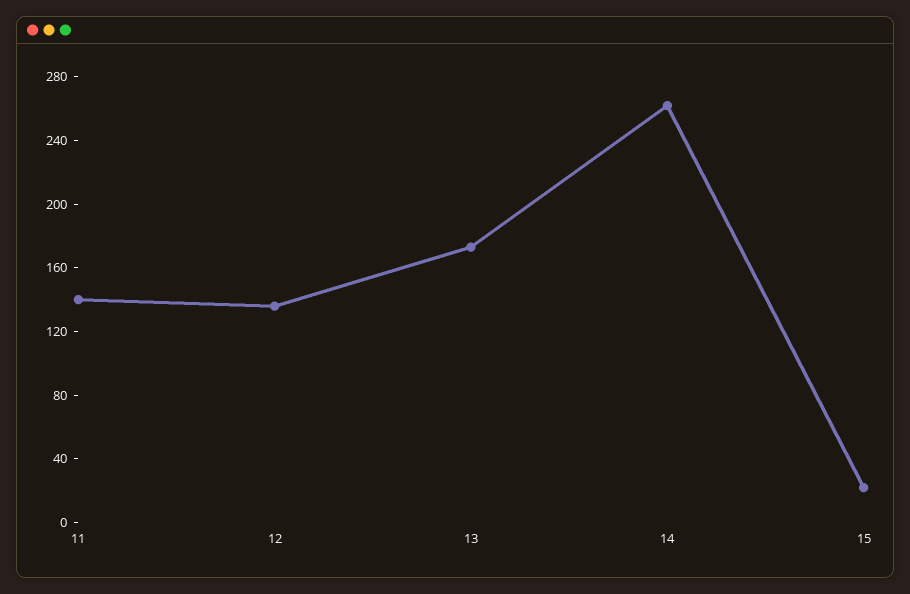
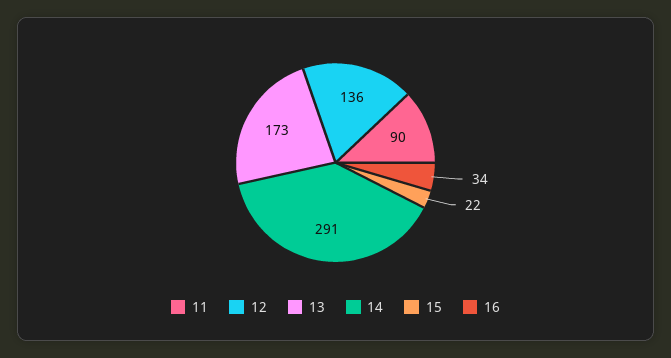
11: 140 -> 90
14: 260 -> 291
16: none -> 34

